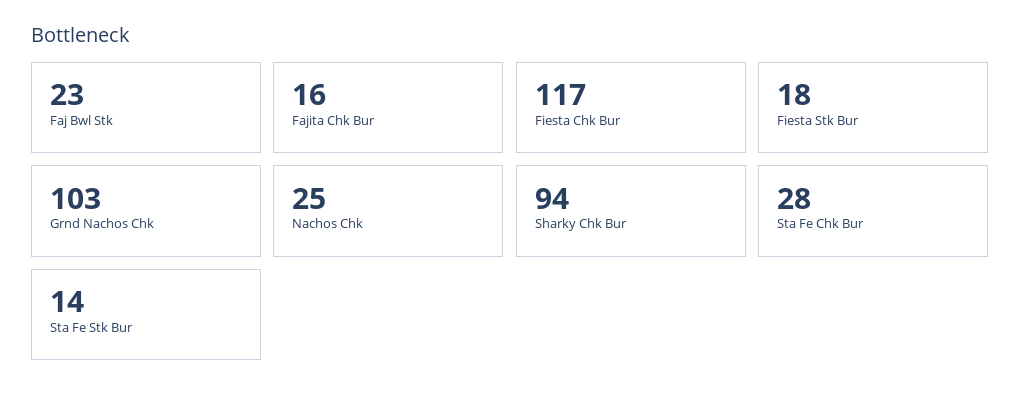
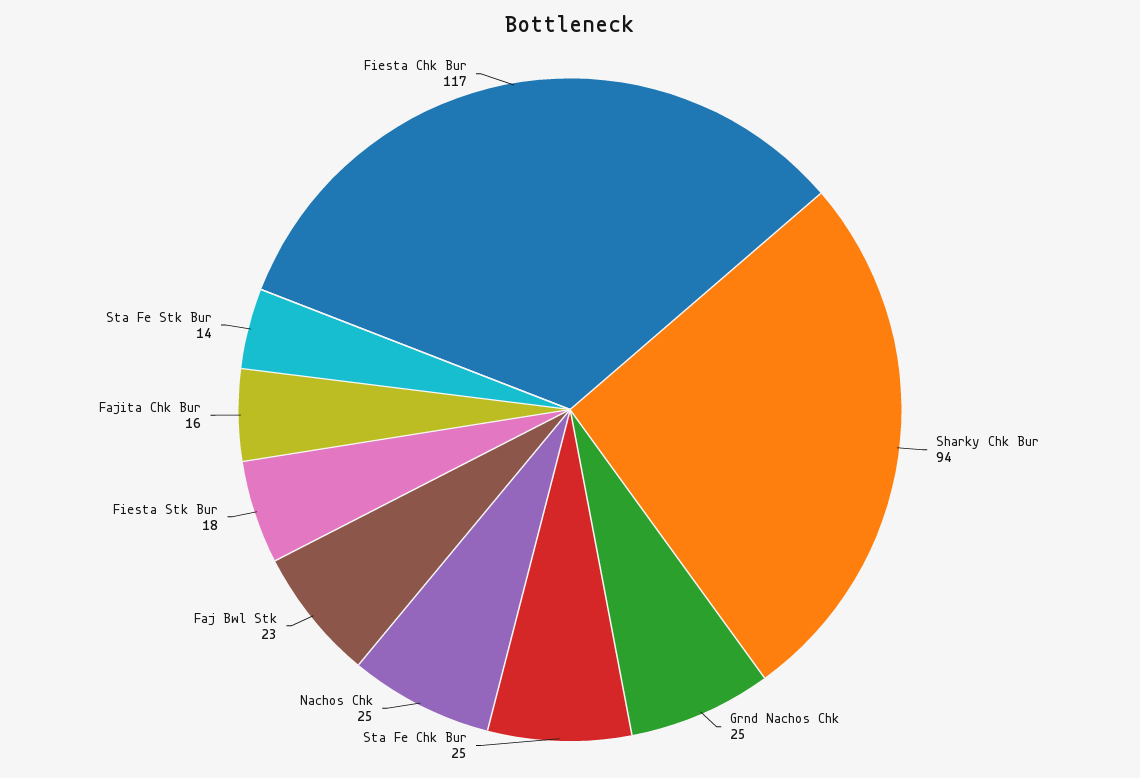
Grnd Nachos Chk: 103 -> 25
Sta Fe Chk Bur: 28 -> 25

